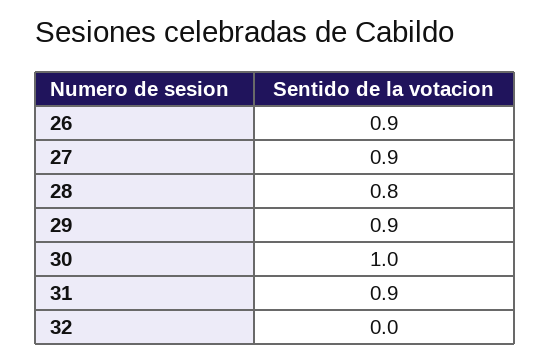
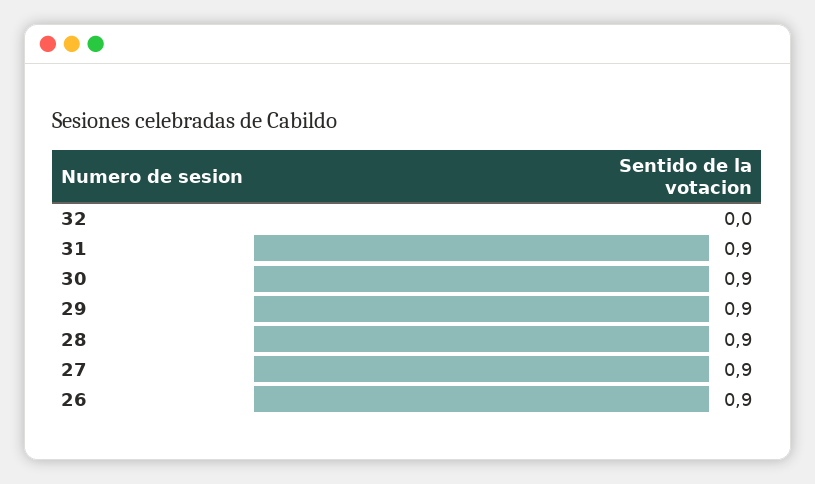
28: 0.8 -> 0.9
30: 1 -> 0.9

